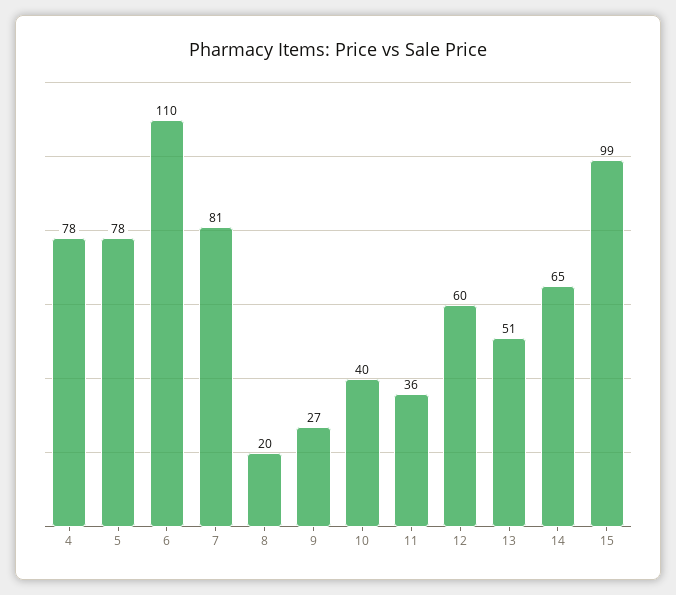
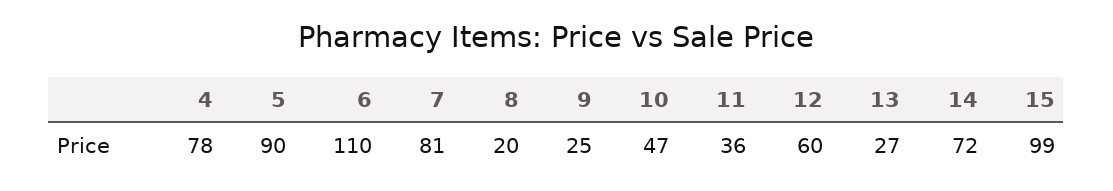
5: 78 -> 90
9: 27 -> 25
10: 40 -> 47
13: 51 -> 27
14: 65 -> 72

